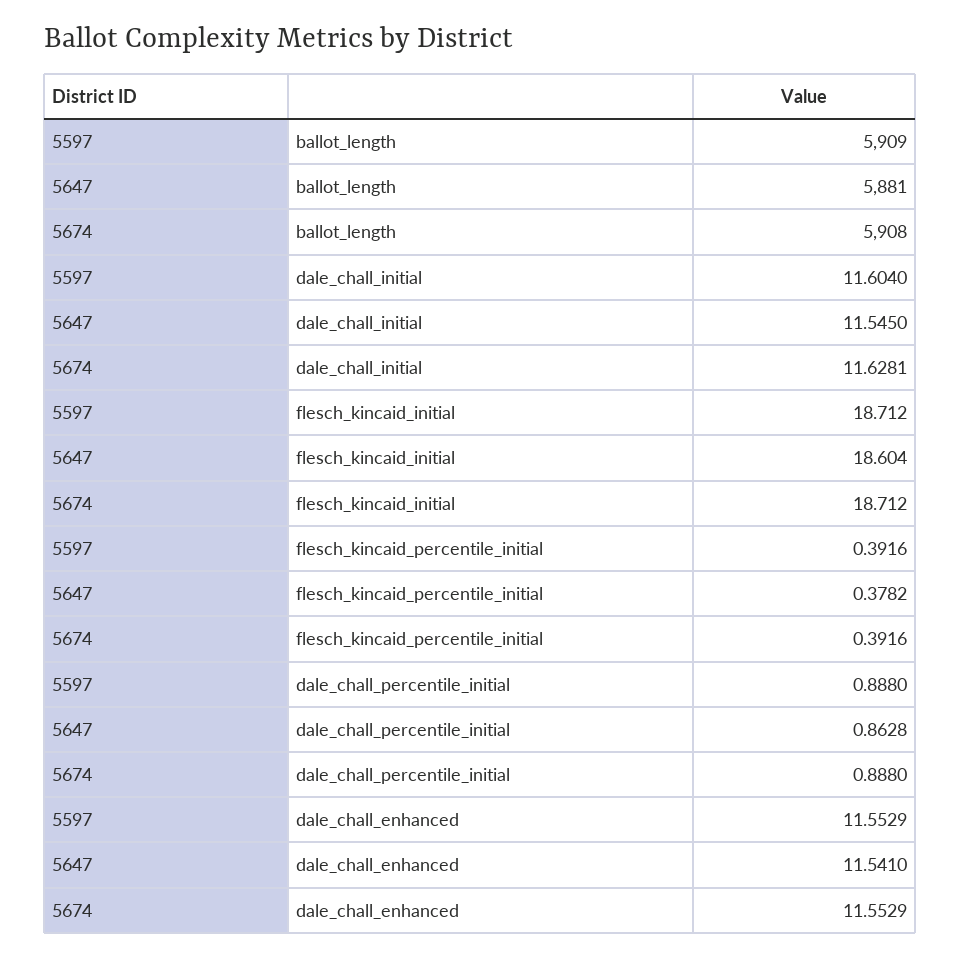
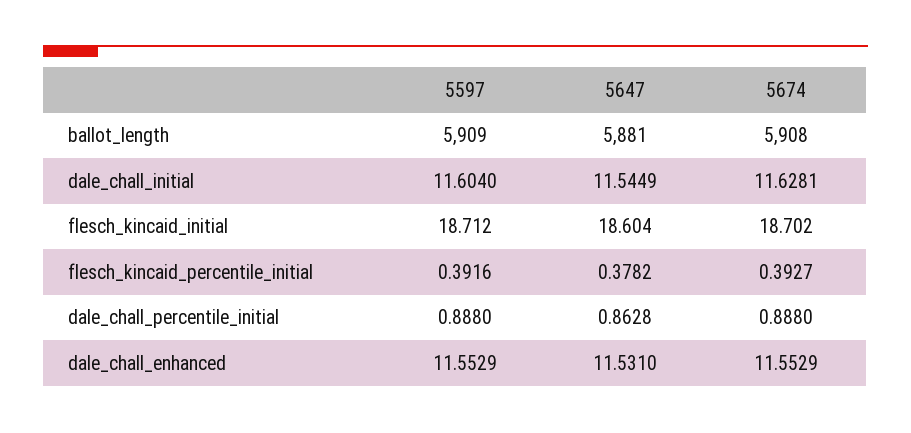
5647, dale_chall_initial: 11.545 -> 11.5449
5674, flesch_kincaid_initial: 18.712 -> 18.702
5674, flesch_kincaid_percentile_initial: 0.3916 -> 0.3927
5647, dale_chall_enhanced: 11.541 -> 11.531

